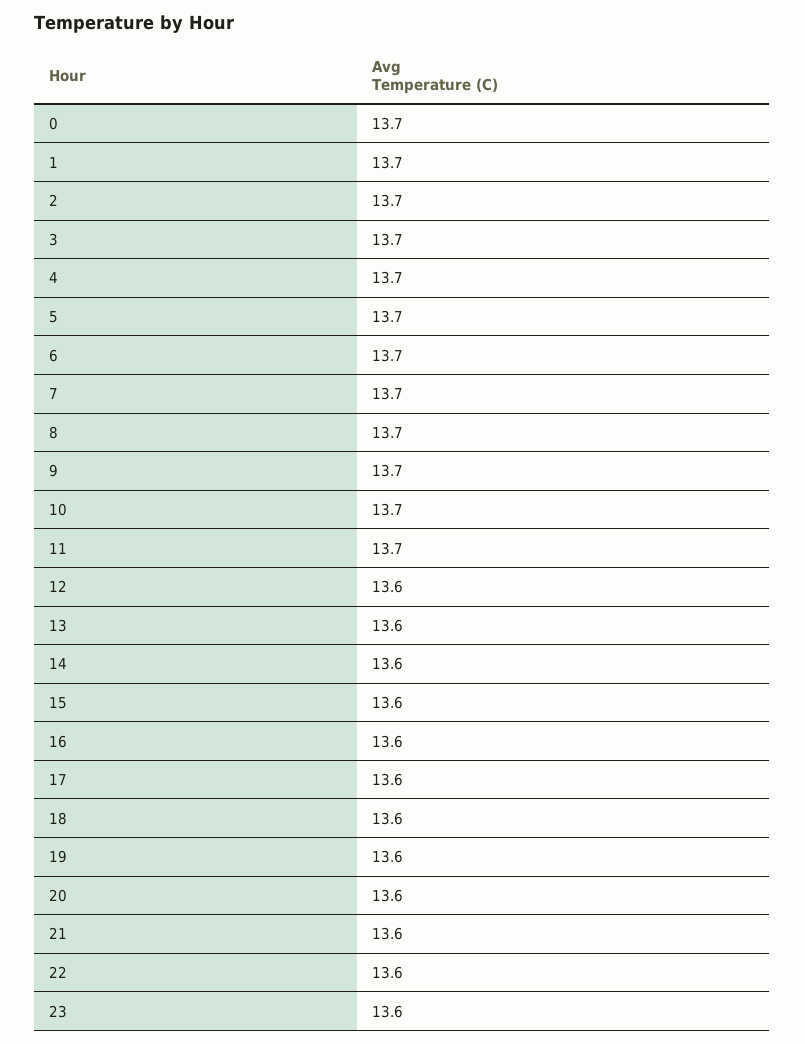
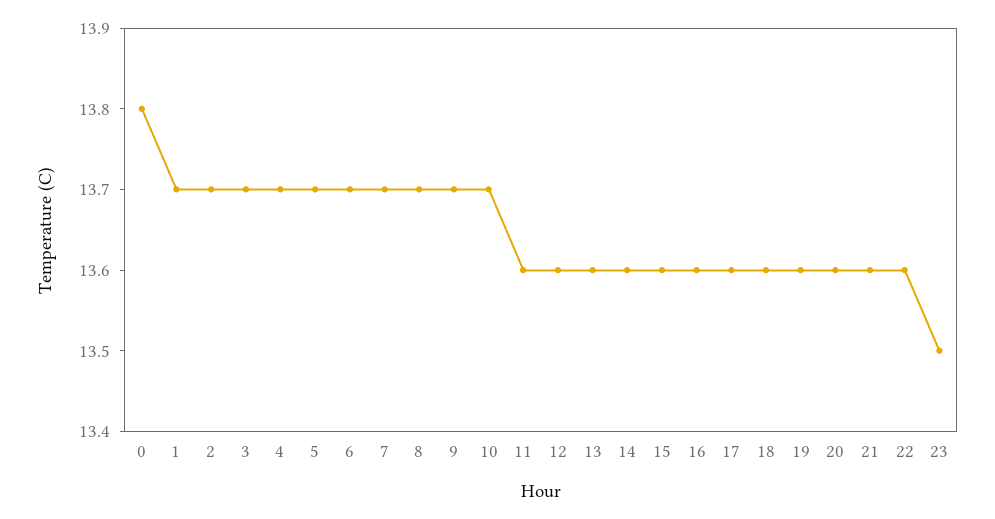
0: 13.7 -> 13.8
11: 13.7 -> 13.6
23: 13.6 -> 13.5

